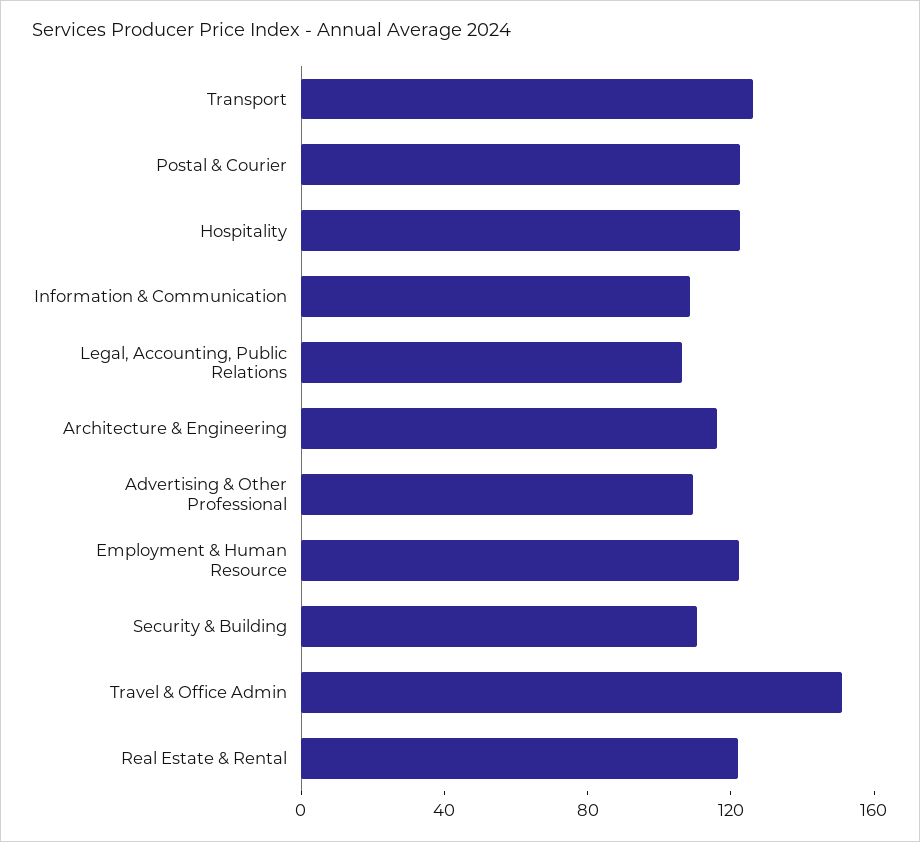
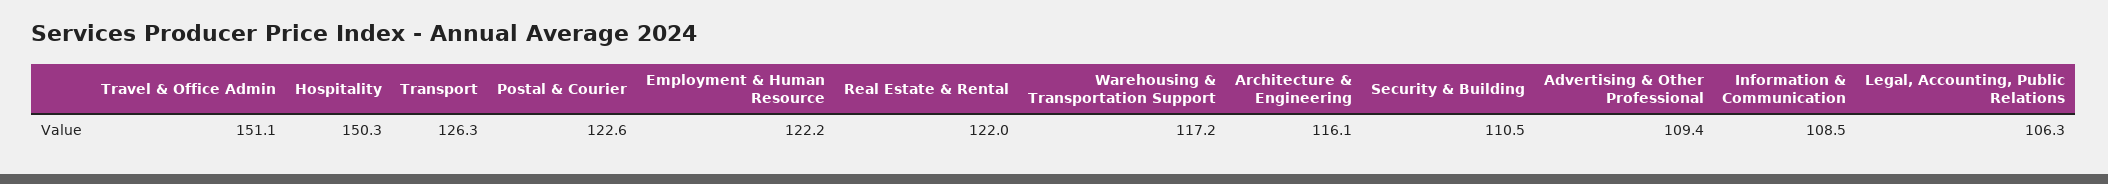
Hospitality: 120 -> 150.3
Warehousing & Transportation Support: none -> 117.2

